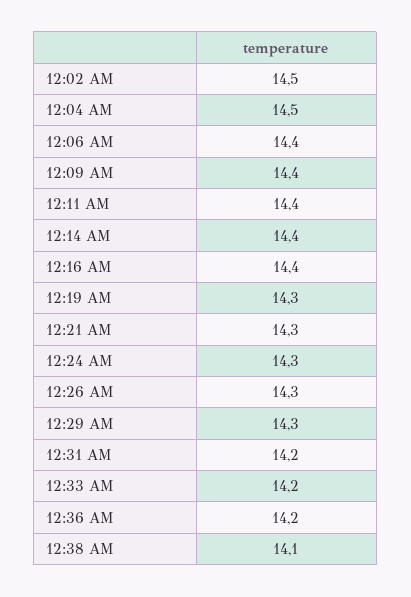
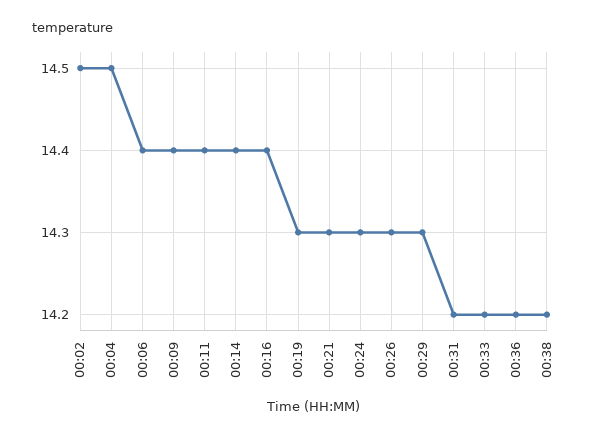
12:38 AM: 14.1 -> 14.2

